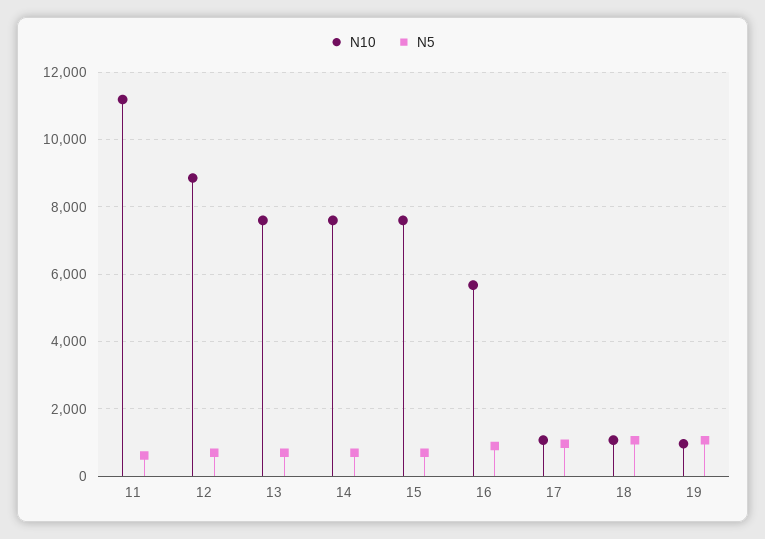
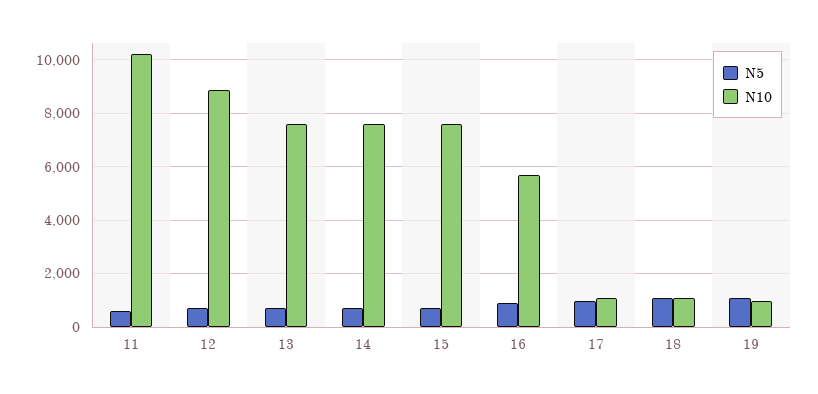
N10, 11: 11200 -> 10250

